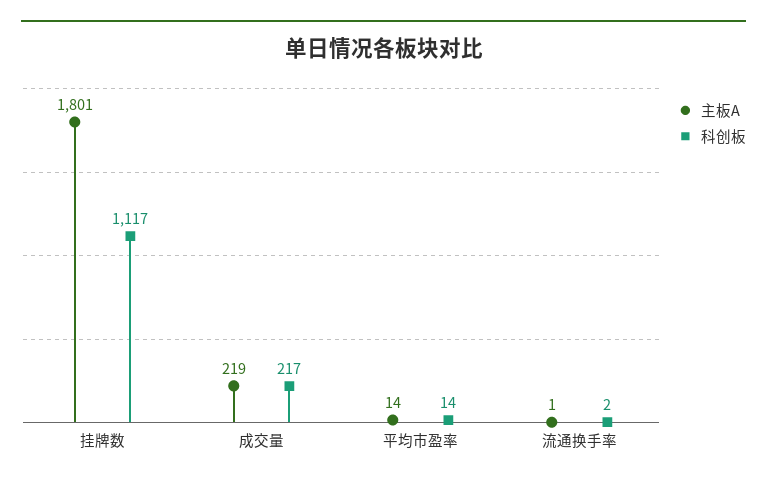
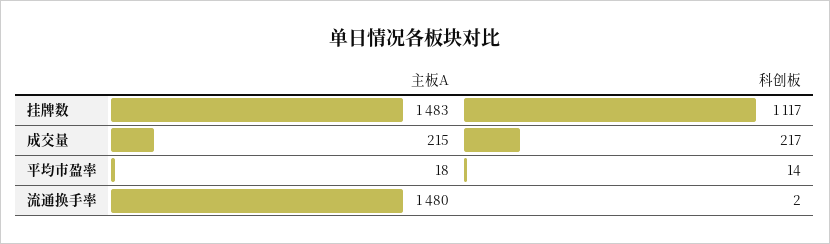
主板A, 挂牌数: 1801 -> 1483
主板A, 成交量: 219 -> 215
主板A, 平均市盈率: 14 -> 18
主板A, 流通换手率: 1 -> 1480

